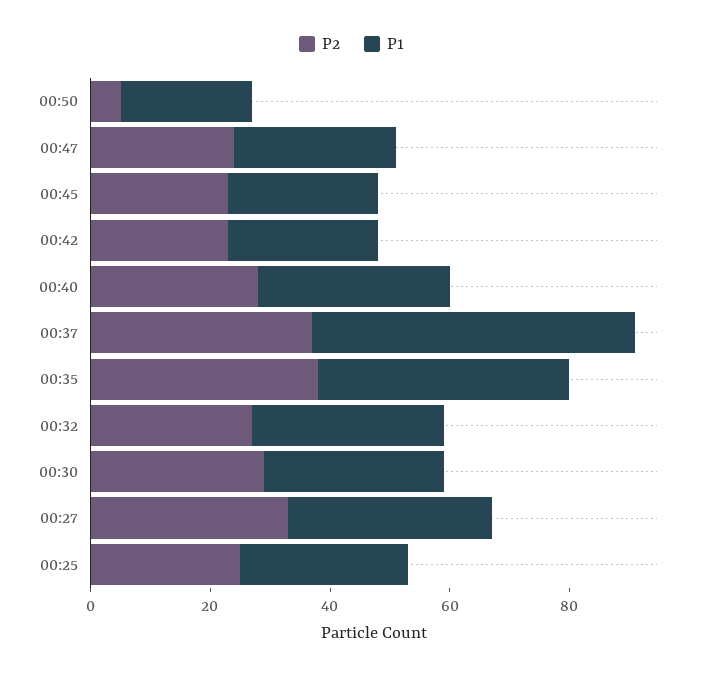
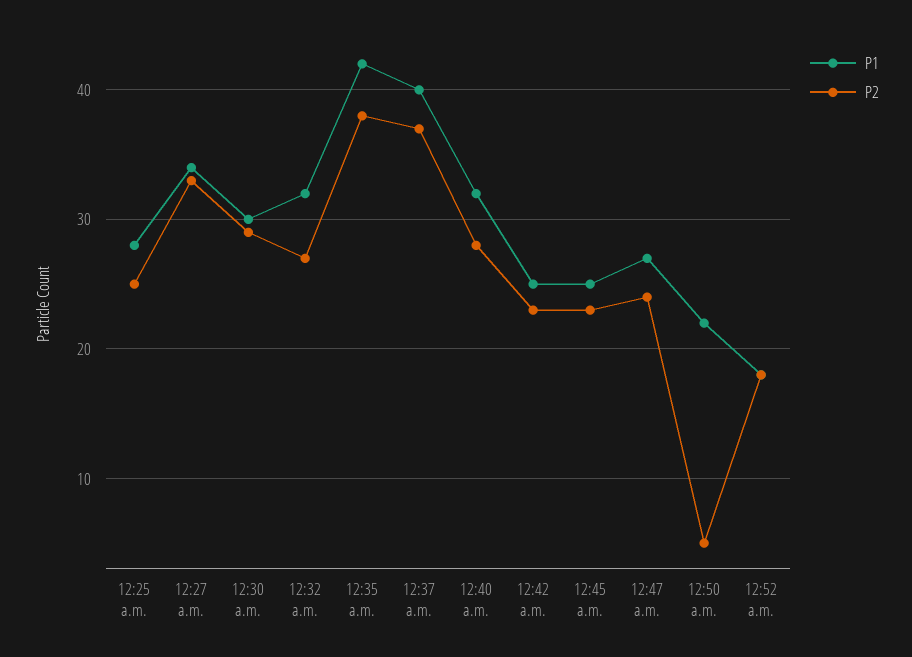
P1, 00:37: 55 -> 40
P1, 12:52 a.m.: none -> 18
P2, 12:52 a.m.: none -> 18

